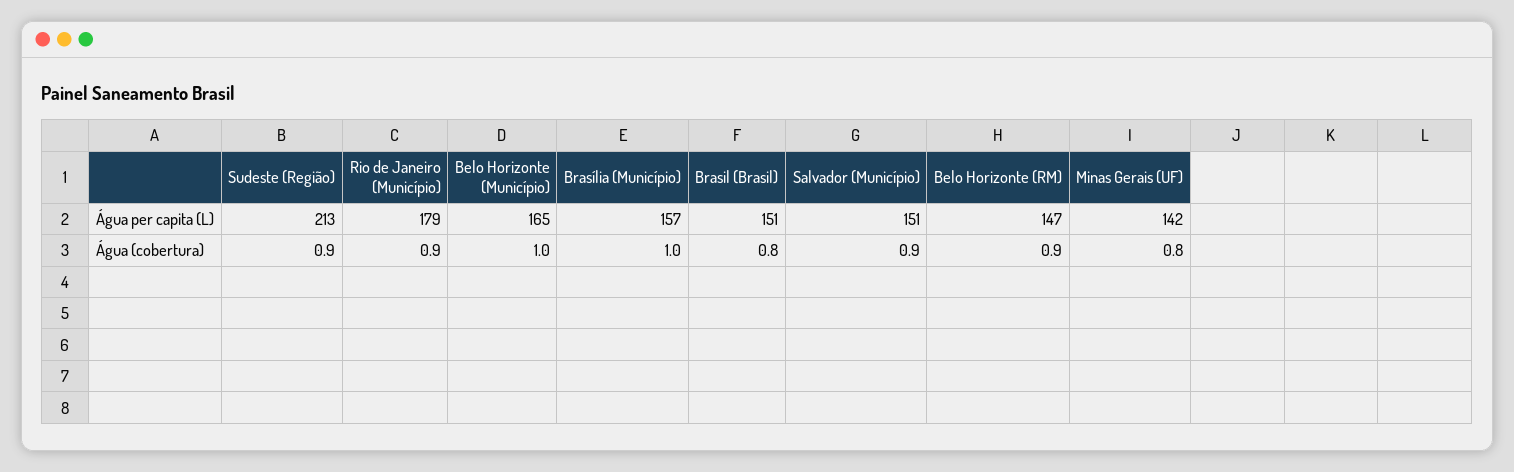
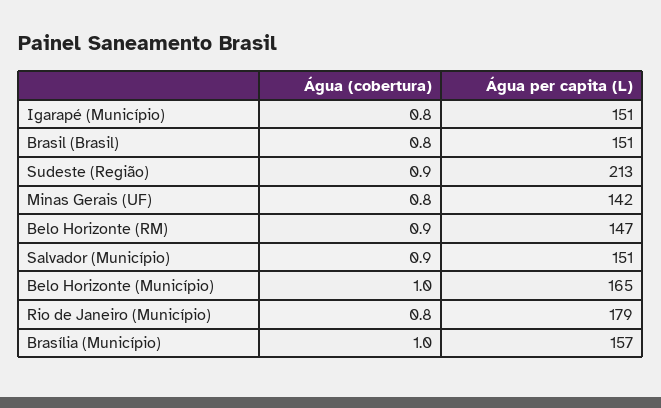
Rio de Janeiro (Município), Água (cobertura): 0.9 -> 0.8
Igarapé (Município), Água (cobertura): none -> 0.8
Igarapé (Município), Água per capita (L): none -> 151

